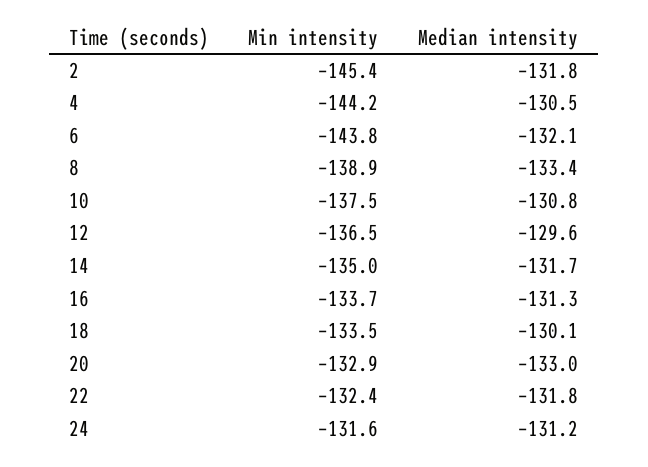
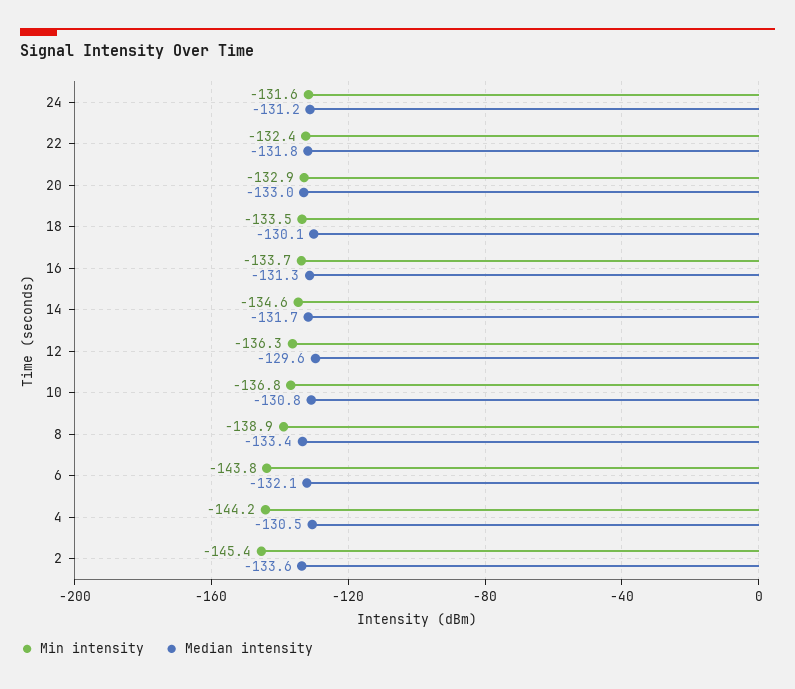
Median intensity, 2: -131.8 -> -133.6
Min intensity, 10: -137.5 -> -136.8
Min intensity, 12: -136.5 -> -136.3
Min intensity, 14: -135 -> -134.6

